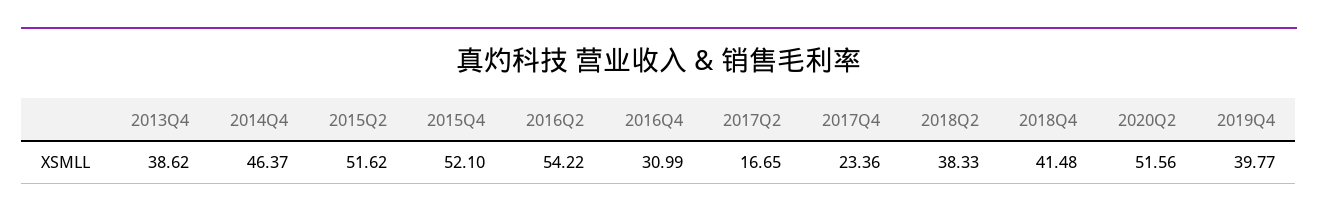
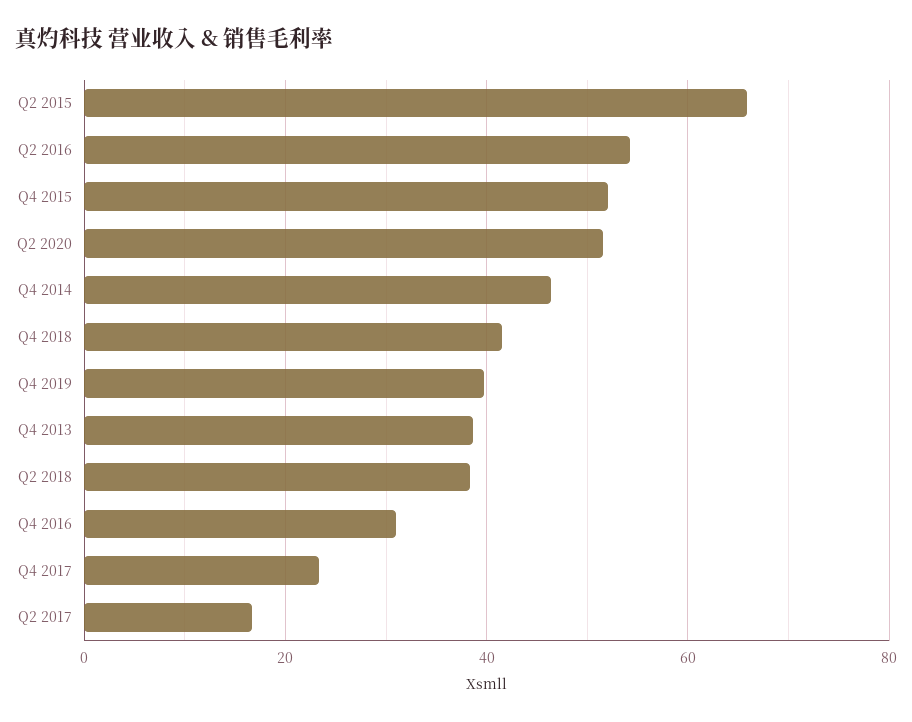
2015Q2: 51.62 -> 66

